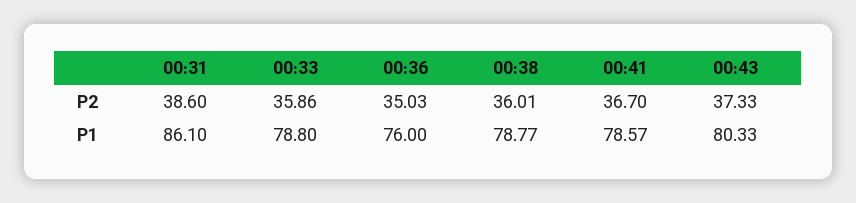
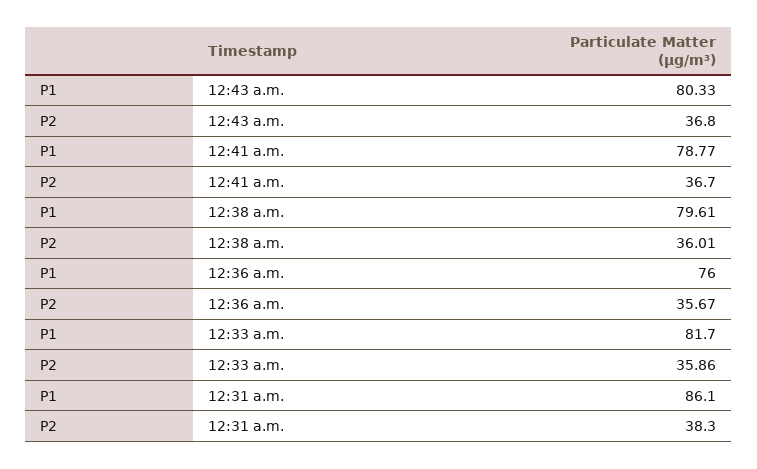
00:31, P2: 38.6 -> 38.3
00:36, P2: 35.03 -> 35.67
00:43, P2: 37.33 -> 36.8
00:33, P1: 78.8 -> 81.7
00:38, P1: 78.77 -> 79.61
00:41, P1: 78.57 -> 78.77

